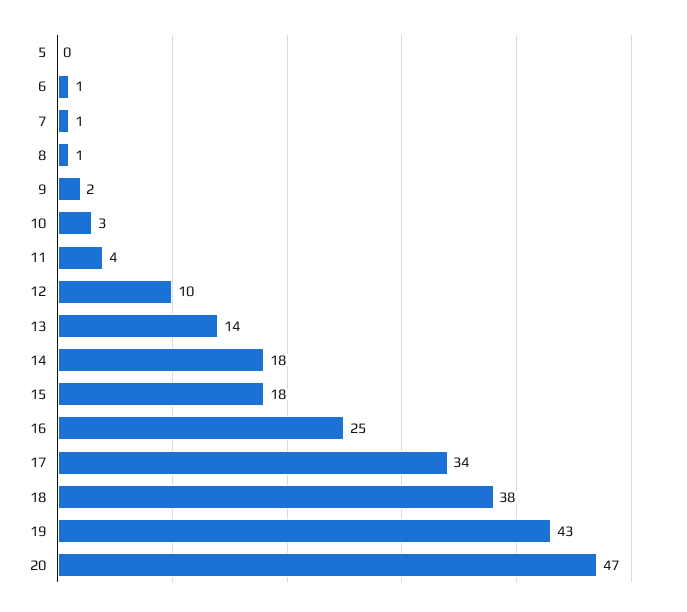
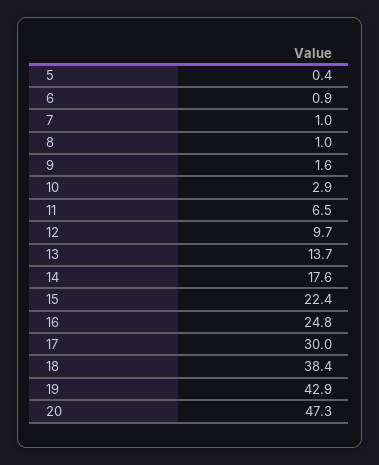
11: 4 -> 6.5
15: 18 -> 22.4
17: 34 -> 30

